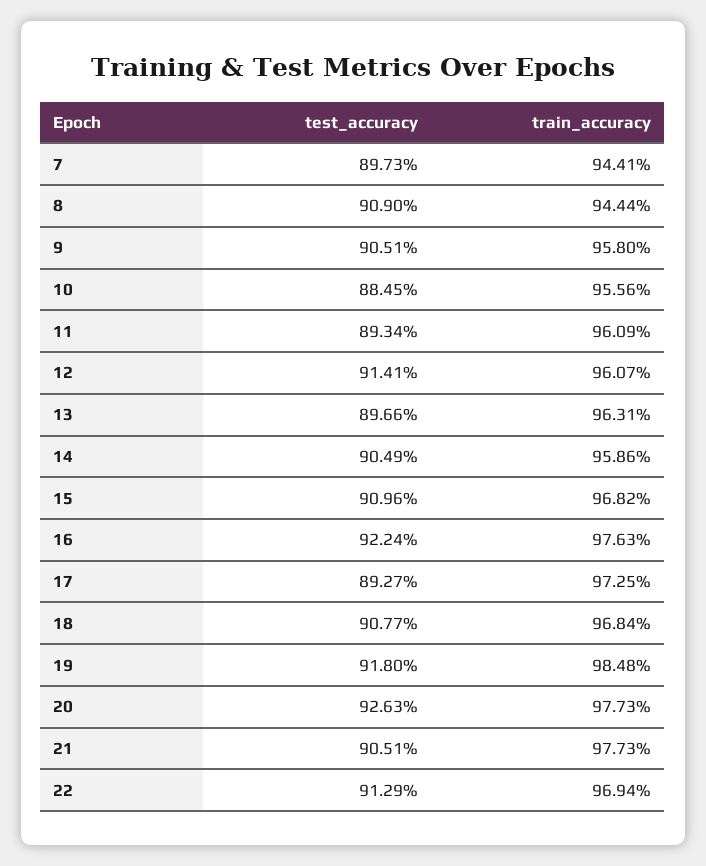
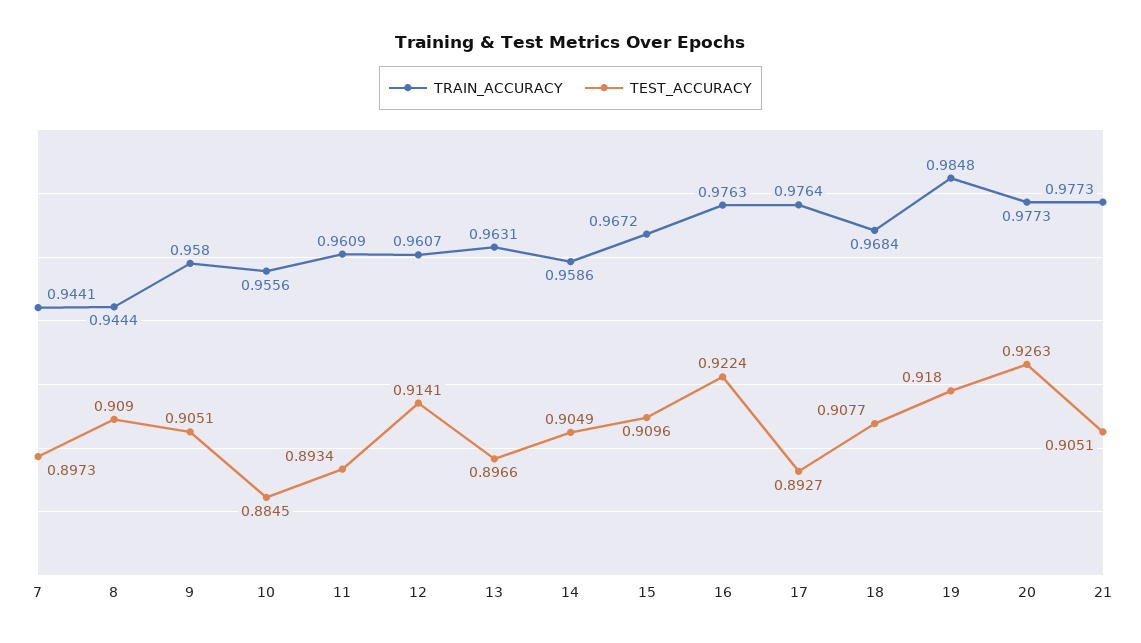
train_accuracy, 15: 0.9682 -> 0.9672
train_accuracy, 17: 0.9725 -> 0.9764
test_accuracy, 22: 0.9129 -> none
train_accuracy, 22: 0.9694 -> none

